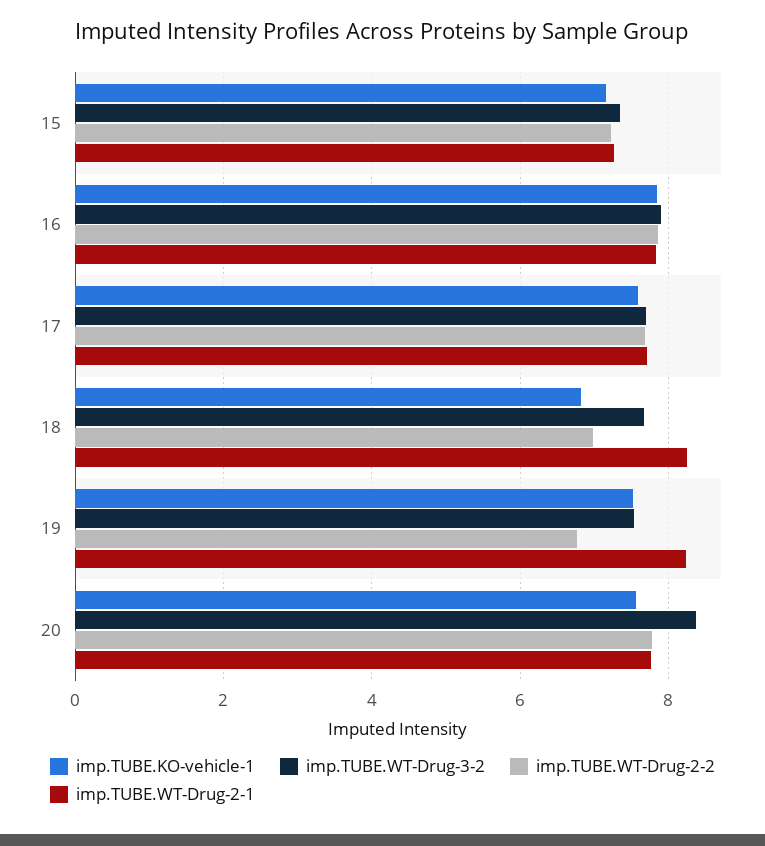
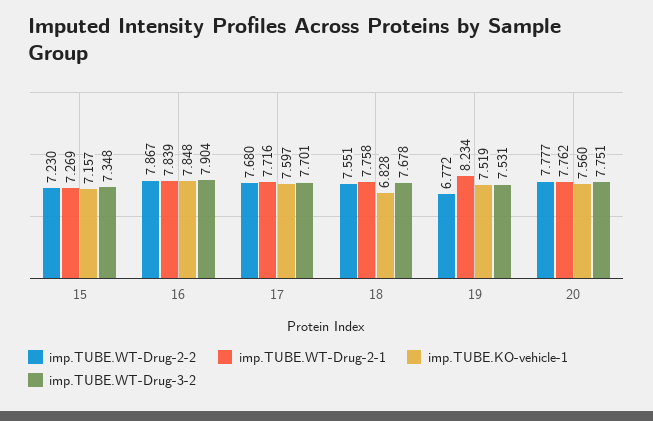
imp.TUBE.WT-Drug-2-2, 18: 7 -> 7.551
imp.TUBE.WT-Drug-2-1, 18: 8.2 -> 7.758
imp.TUBE.WT-Drug-3-2, 20: 8.4 -> 7.751

